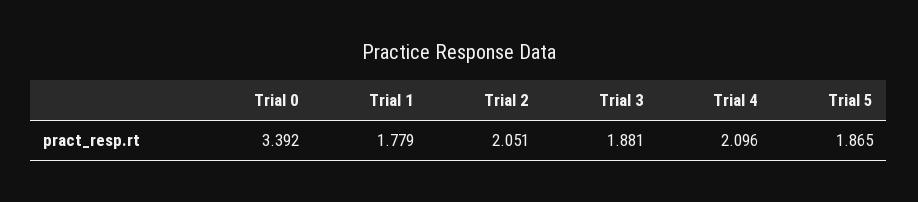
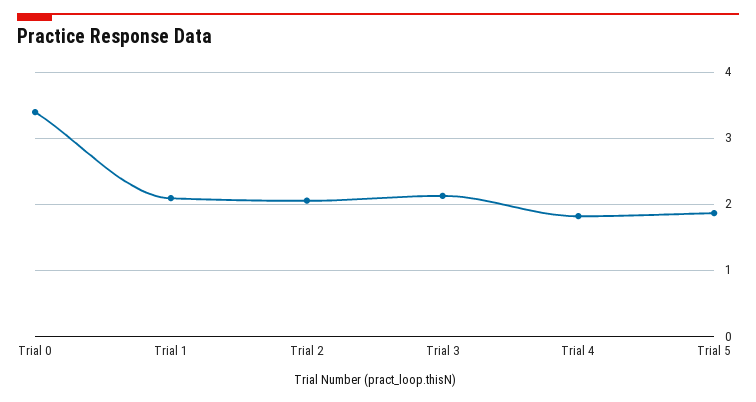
Trial 1: 1.779 -> 2.1
Trial 3: 1.881 -> 2.1
Trial 4: 2.096 -> 1.8

